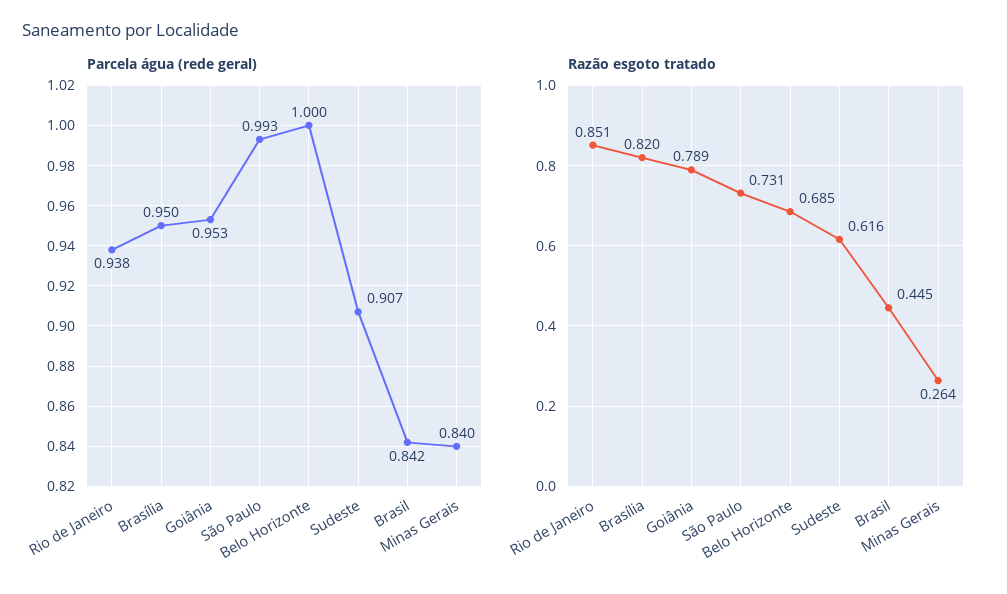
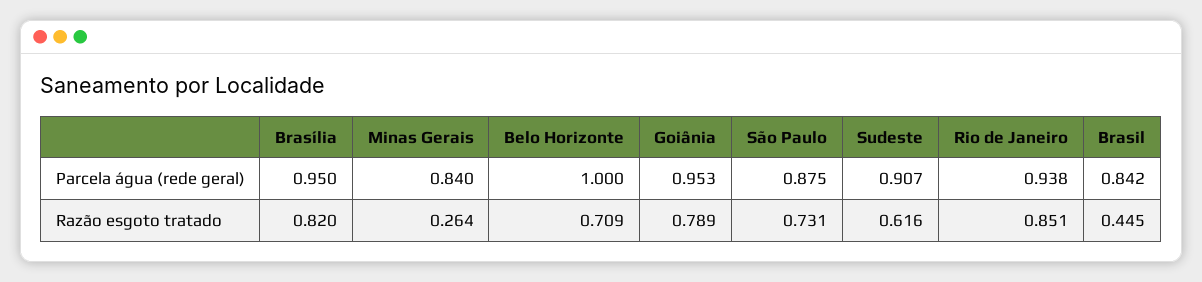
Parcela água (rede geral), São Paulo: 0.993 -> 0.875
Razão esgoto tratado, Belo Horizonte: 0.685 -> 0.709

